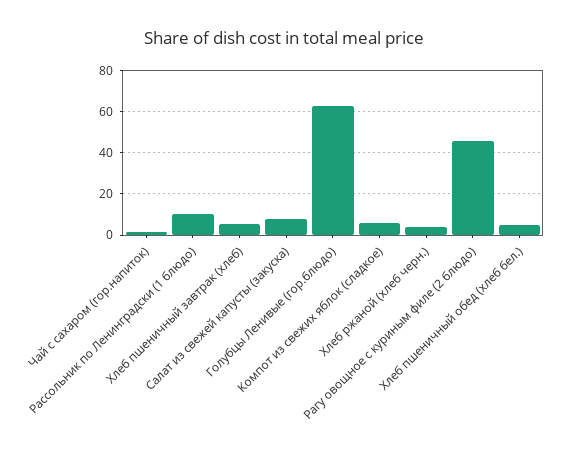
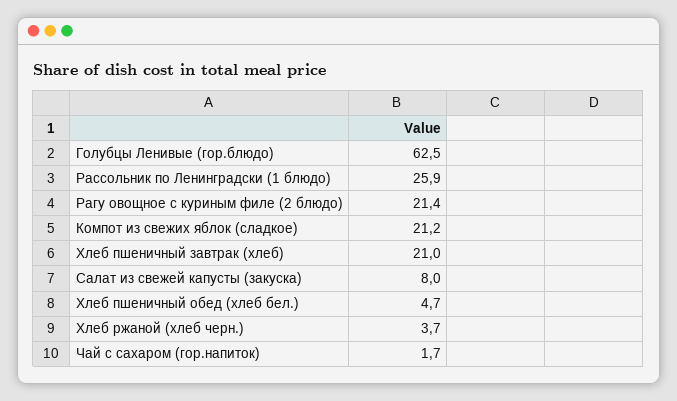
Рассольник по Ленинградски (1 блюдо): 10 -> 25.9
Хлеб пшеничный завтрак (хлеб): 5 -> 21
Компот из свежих яблок (сладкое): 5 -> 21.2
Рагу овощное с куриным филе (2 блюдо): 45 -> 21.4

